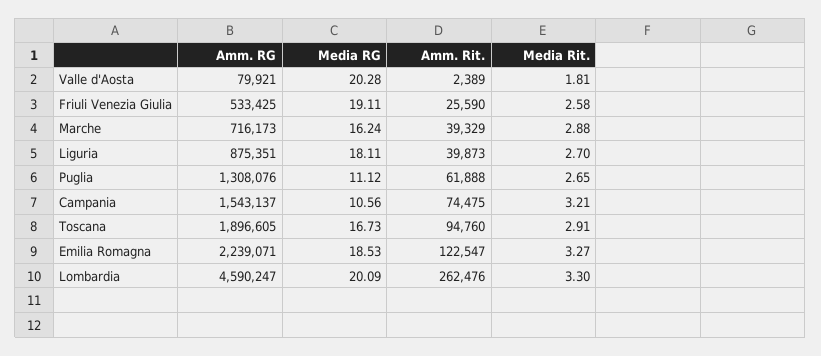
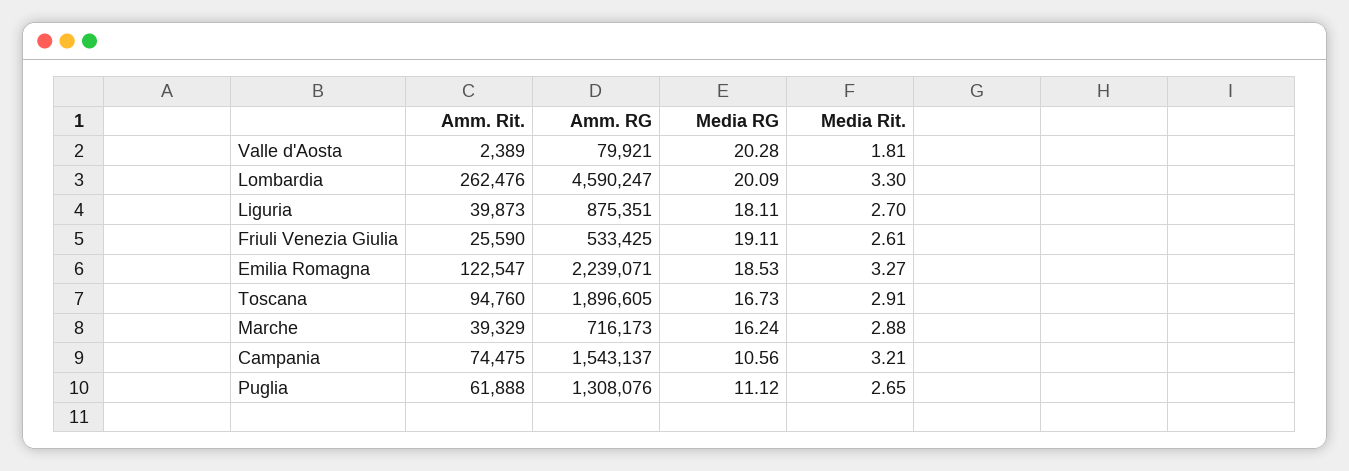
Media Rit., Friuli Venezia Giulia: 2.58 -> 2.61

